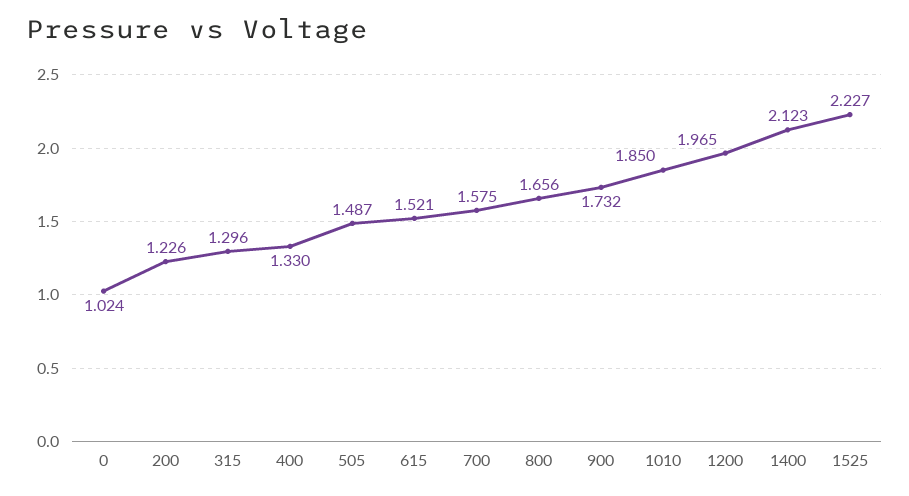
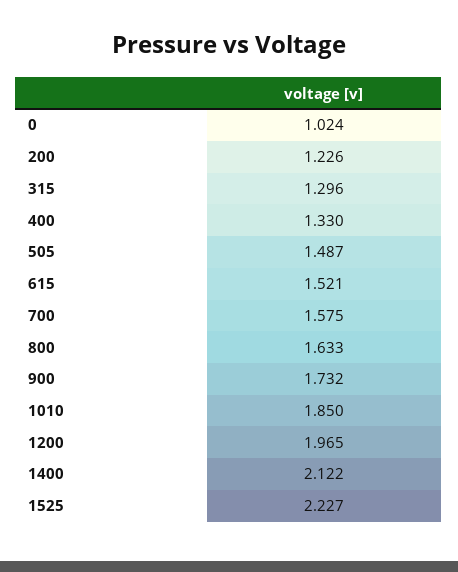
800: 1.656 -> 1.633
1400: 2.123 -> 2.122

